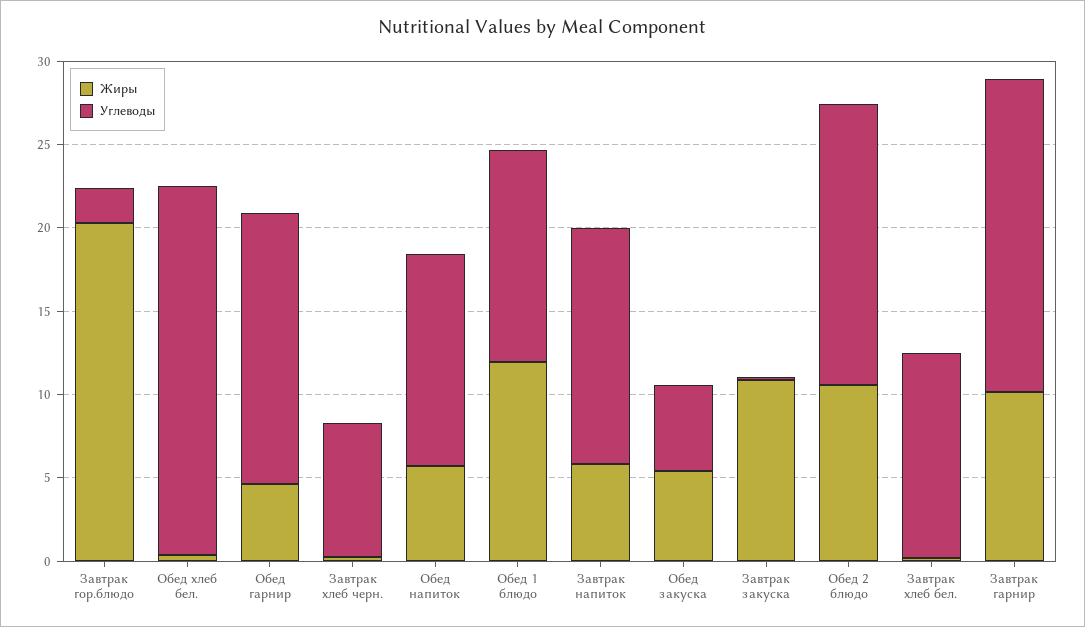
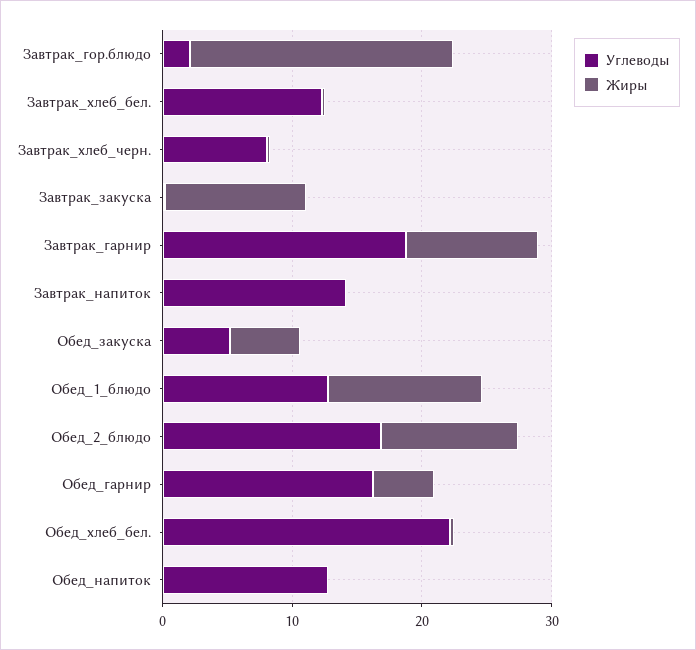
Жиры, Обед напиток: 6 -> 0
Жиры, Завтрак напиток: 6 -> 0

